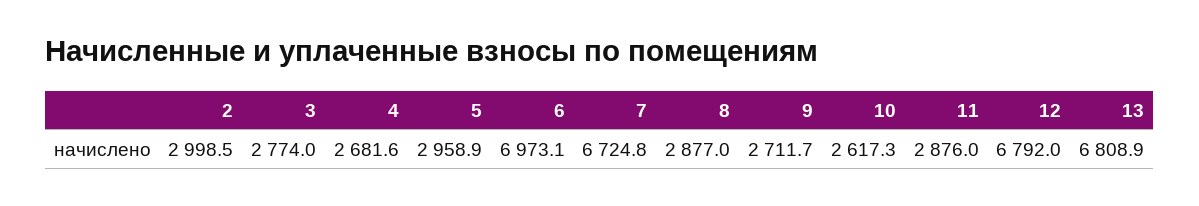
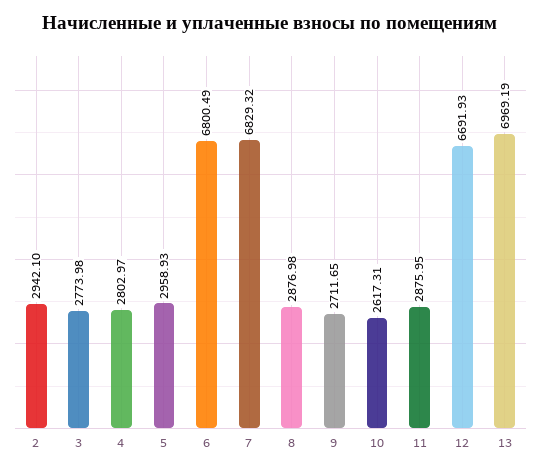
2: 2998.5 -> 2942.1
4: 2681.6 -> 2802.97
6: 6973.1 -> 6800.49
7: 6724.8 -> 6829.32
12: 6792 -> 6691.93
13: 6808.9 -> 6969.19

